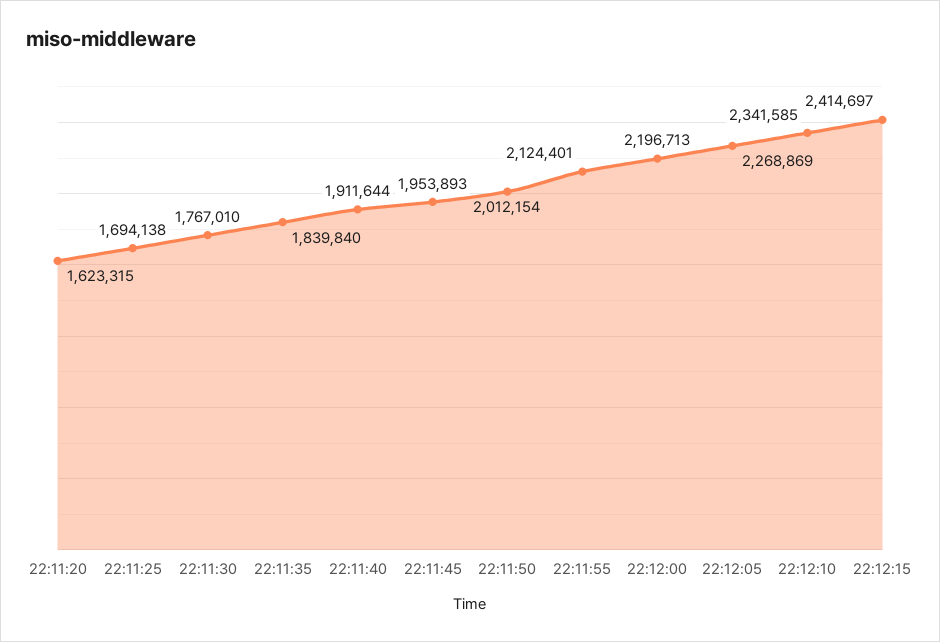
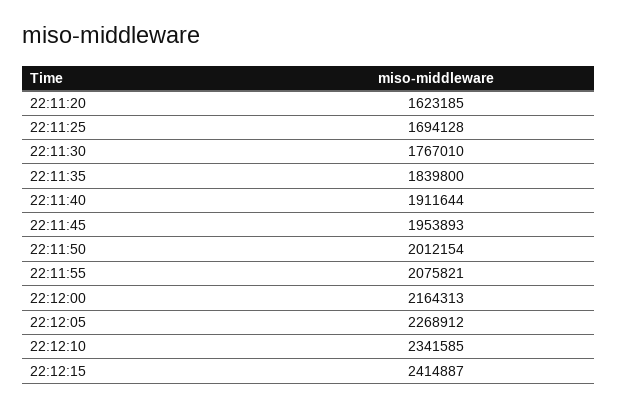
22:11:20: 1623315 -> 1623185
22:11:25: 1694138 -> 1694128
22:11:35: 1839840 -> 1839800
22:11:55: 2124401 -> 2075821
22:12:00: 2196713 -> 2164313
22:12:05: 2268869 -> 2268912
22:12:15: 2414697 -> 2414887

